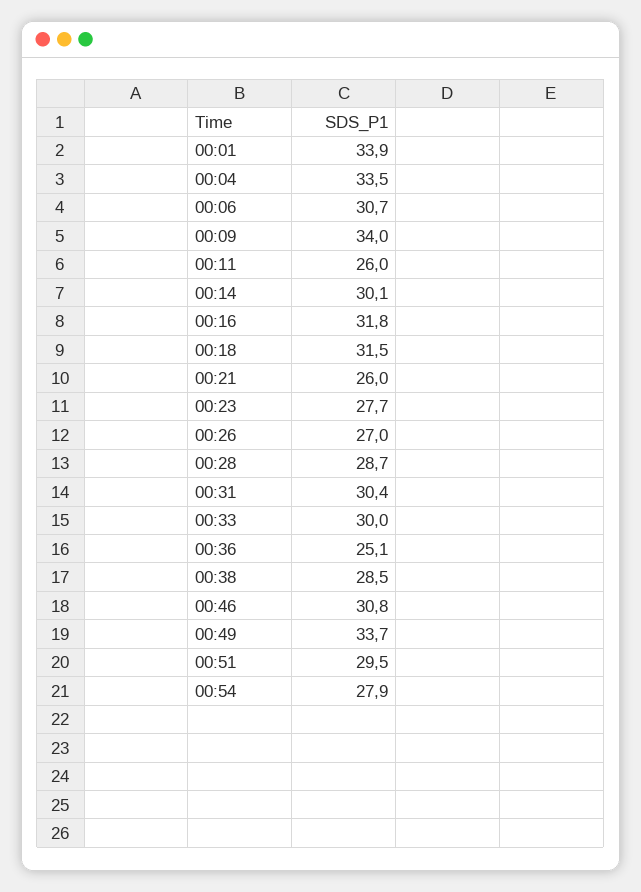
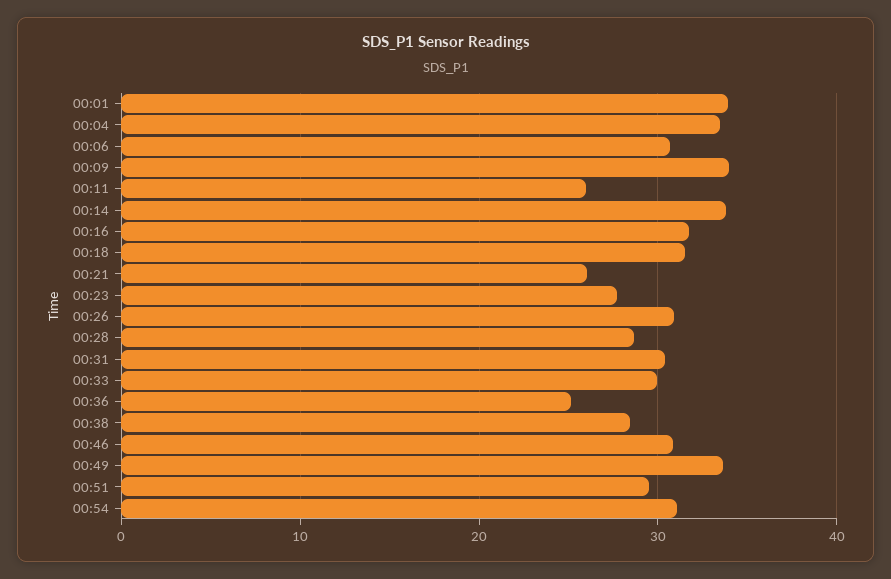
00:14: 30.1 -> 34
00:26: 27 -> 31
00:54: 27.9 -> 31

